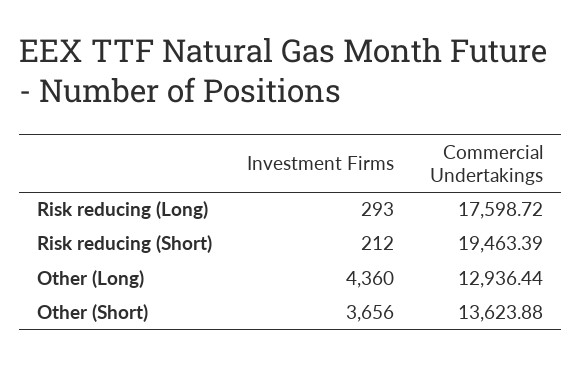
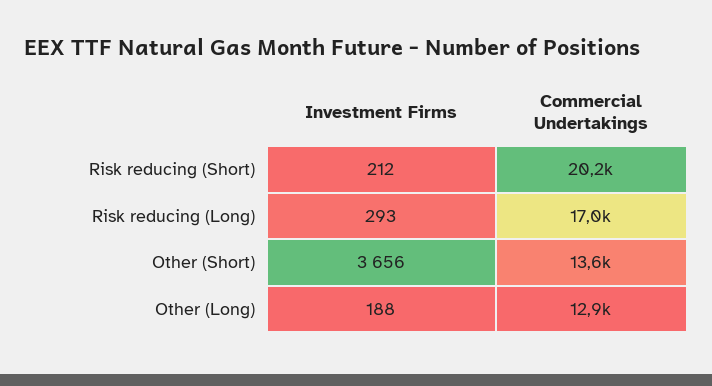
Commercial Undertakings, Risk reducing (Long): 17598.72 -> 17000
Commercial Undertakings, Risk reducing (Short): 19463.39 -> 20200
Investment Firms, Other (Long): 4360 -> 188

